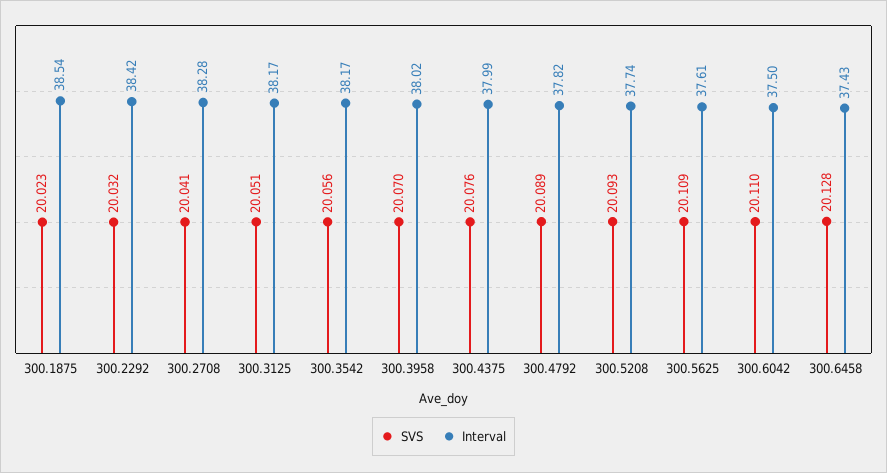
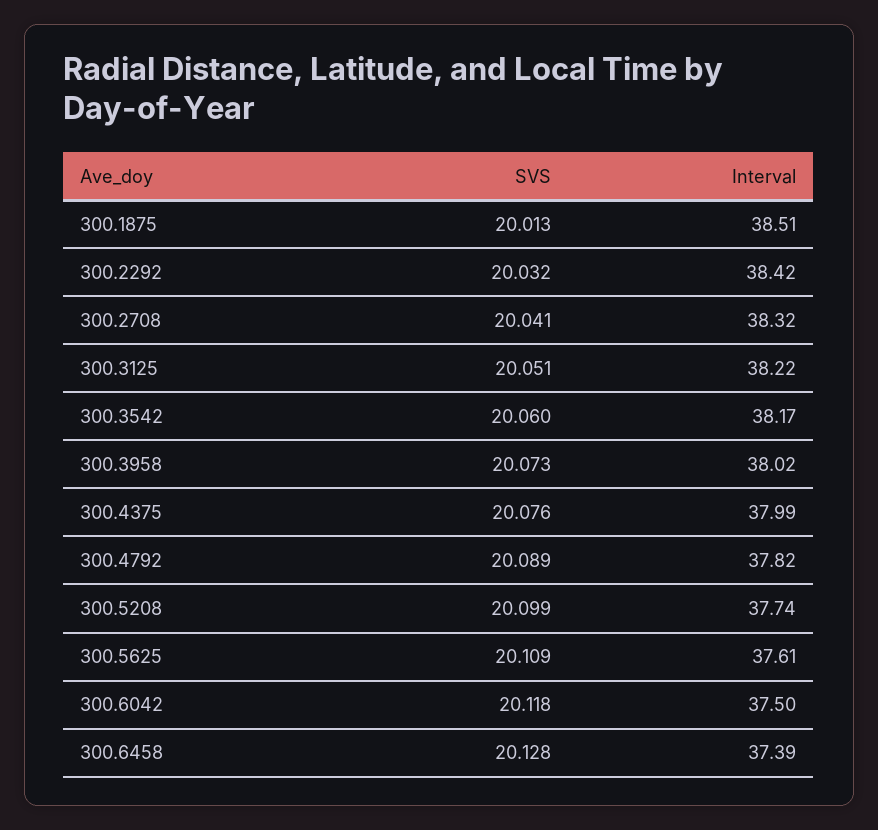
SVS, 300.1875: 20.023 -> 20.013
Interval, 300.1875: 38.54 -> 38.51
Interval, 300.2708: 38.28 -> 38.32
Interval, 300.3125: 38.17 -> 38.22
SVS, 300.3542: 20.056 -> 20.06
SVS, 300.3958: 20.07 -> 20.073
SVS, 300.5208: 20.093 -> 20.099
SVS, 300.6042: 20.11 -> 20.118
Interval, 300.6458: 37.43 -> 37.39

